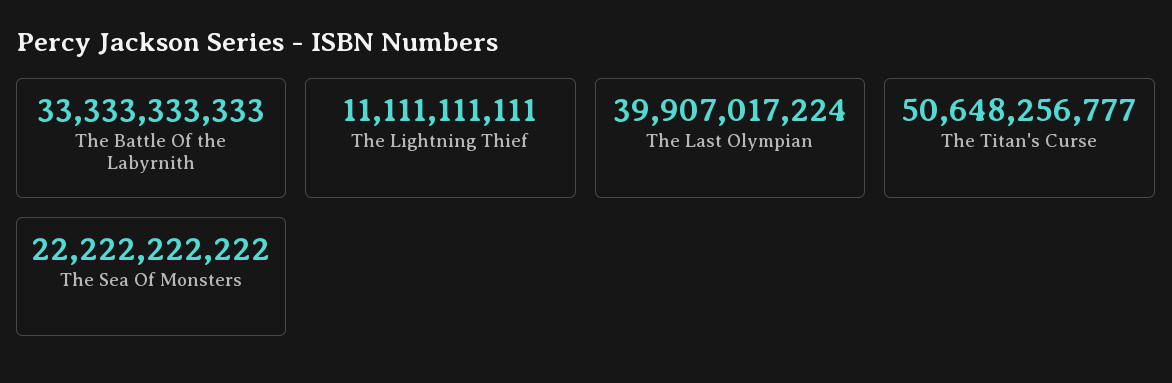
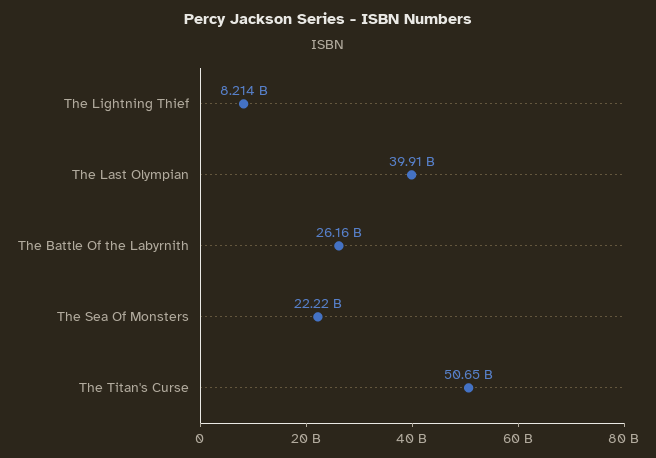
The Battle Of the Labyrnith: 33333333333 -> 26160000000
The Lightning Thief: 11111111111 -> 8214000000

